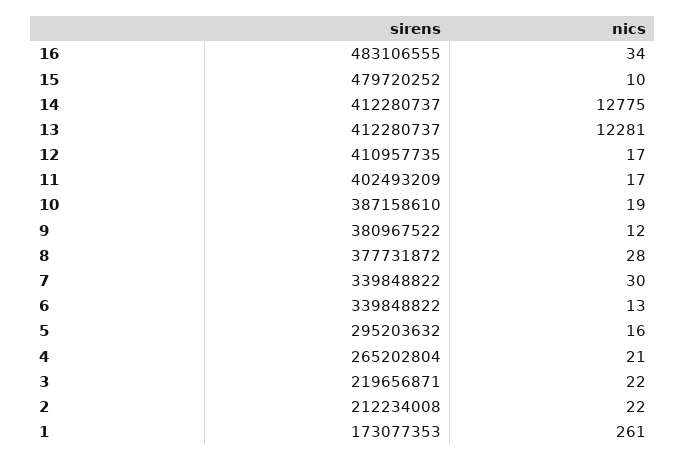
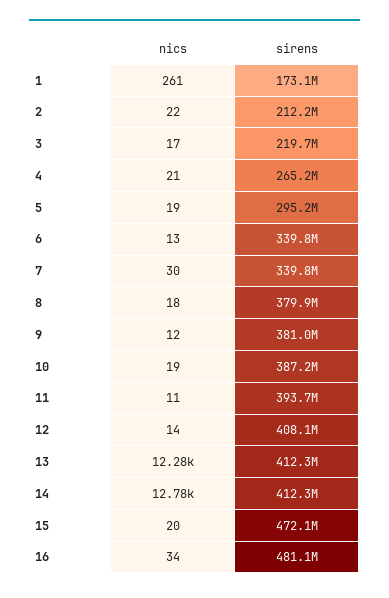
sirens, 16: 483106555 -> 481100000
sirens, 15: 479720252 -> 472100000
nics, 15: 10 -> 20
sirens, 12: 410957735 -> 408100000
nics, 12: 17 -> 14
sirens, 11: 402493209 -> 393700000
nics, 11: 17 -> 11
sirens, 8: 377731872 -> 379900000
nics, 8: 28 -> 18
nics, 5: 16 -> 19
nics, 3: 22 -> 17

